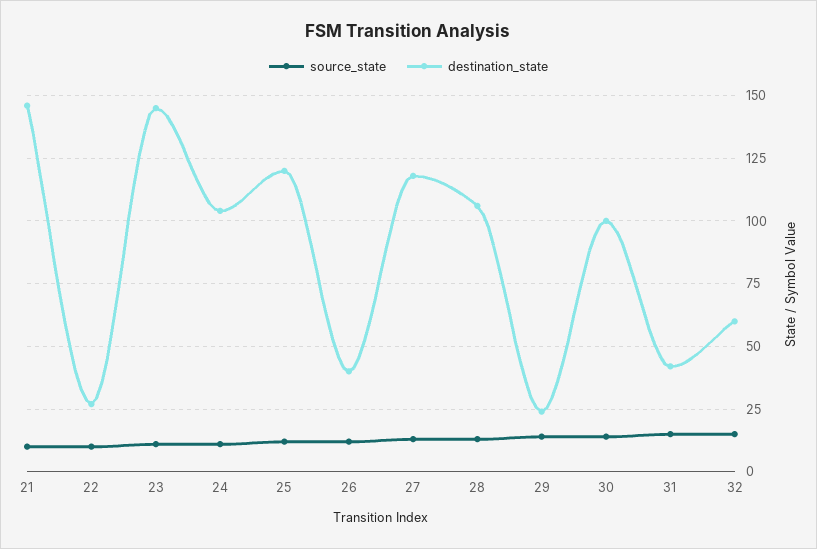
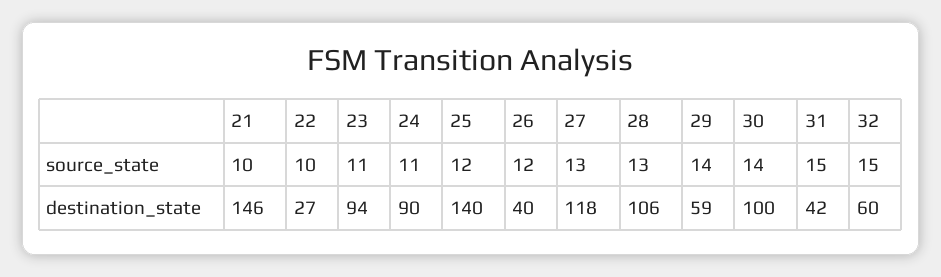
destination_state, 23: 145 -> 94
destination_state, 24: 105 -> 90
destination_state, 25: 120 -> 140
destination_state, 29: 25 -> 59

